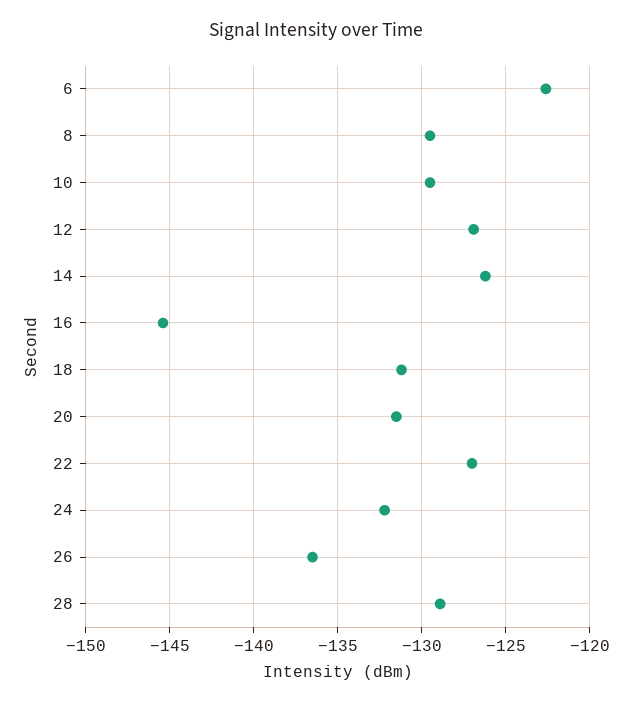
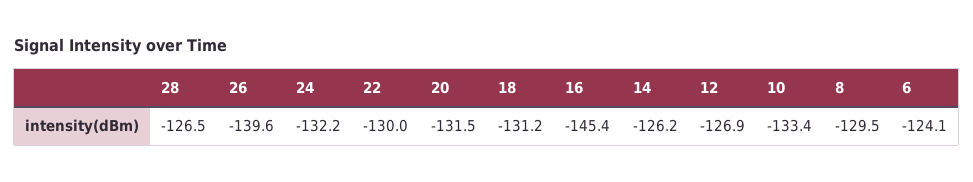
6: -122.5 -> -124.1
10: -129.5 -> -133.4
22: -127 -> -130
26: -136.5 -> -139.6
28: -129 -> -126.5

